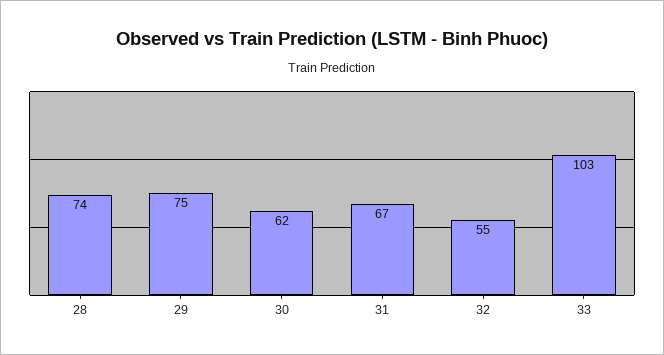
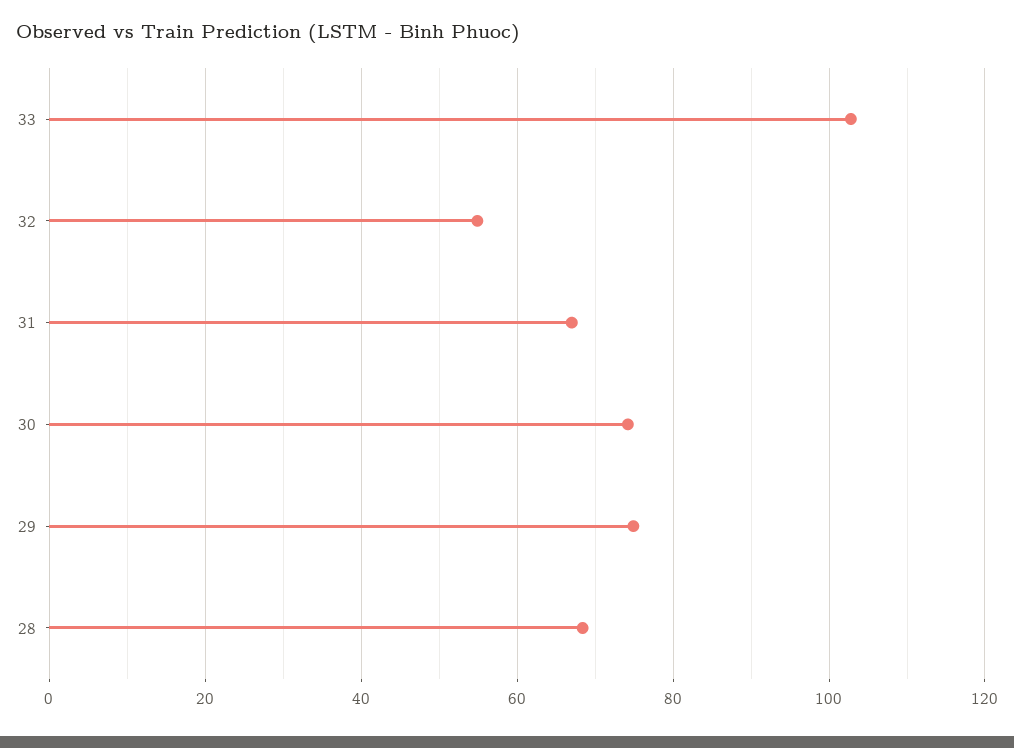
28: 74 -> 68
30: 62 -> 74

